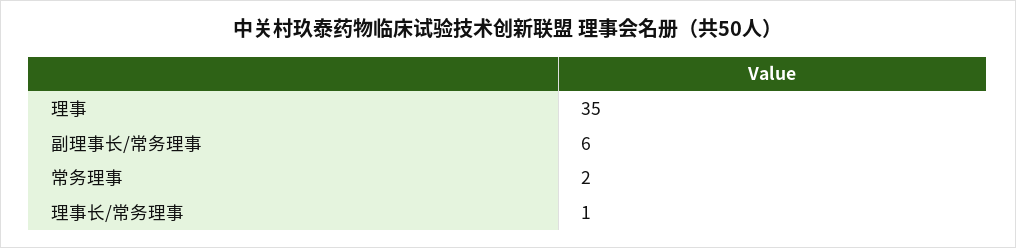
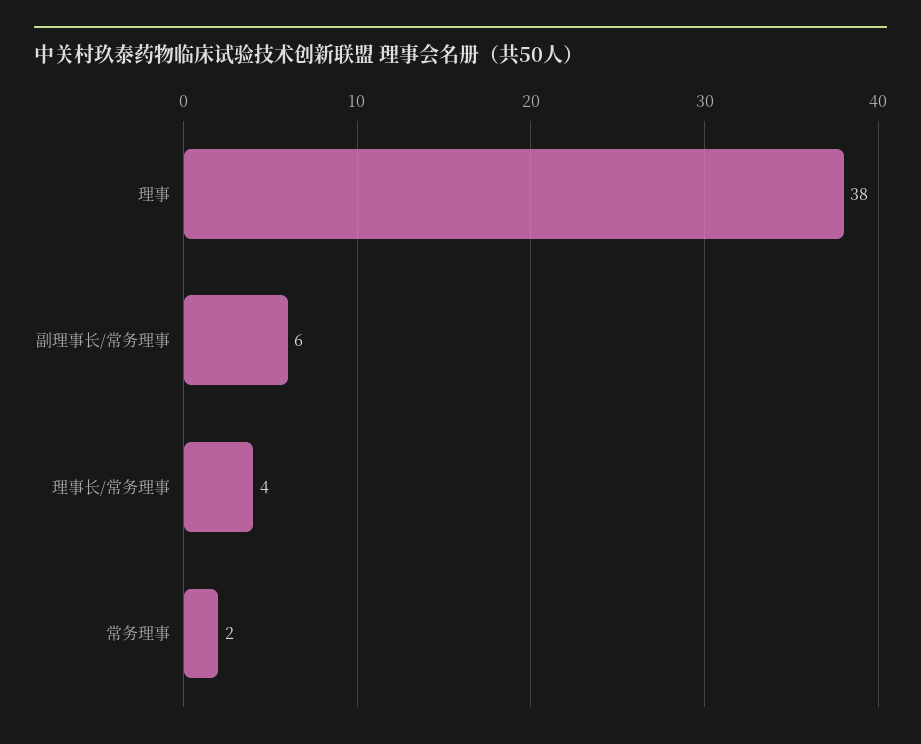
理事: 35 -> 38
理事长/常务理事: 1 -> 4

